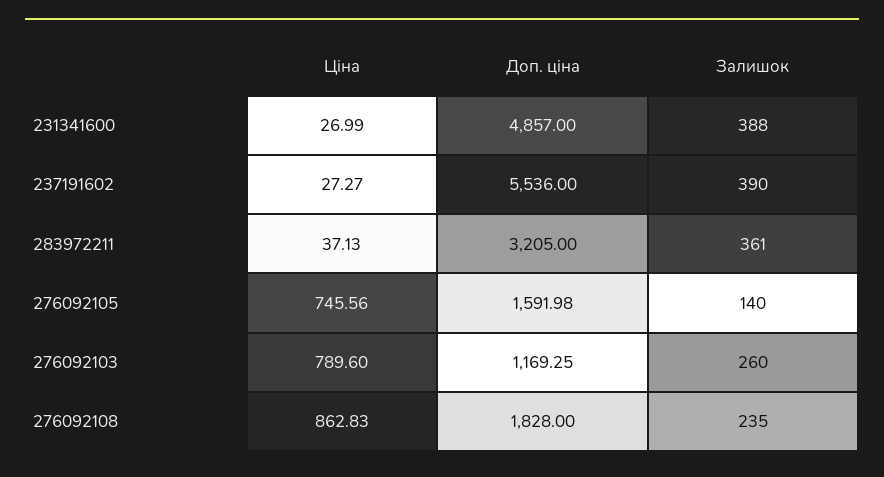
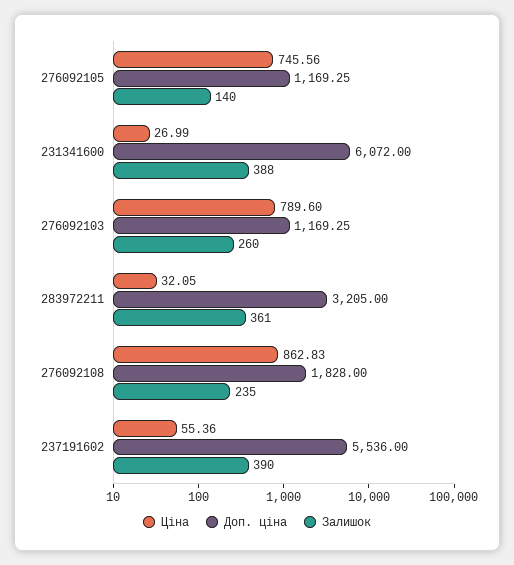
Доп. ціна, 231341600: 4857 -> 6072
Ціна, 237191602: 27.27 -> 55.36
Ціна, 283972211: 37.13 -> 32.05
Доп. ціна, 276092105: 1591.98 -> 1169.25

